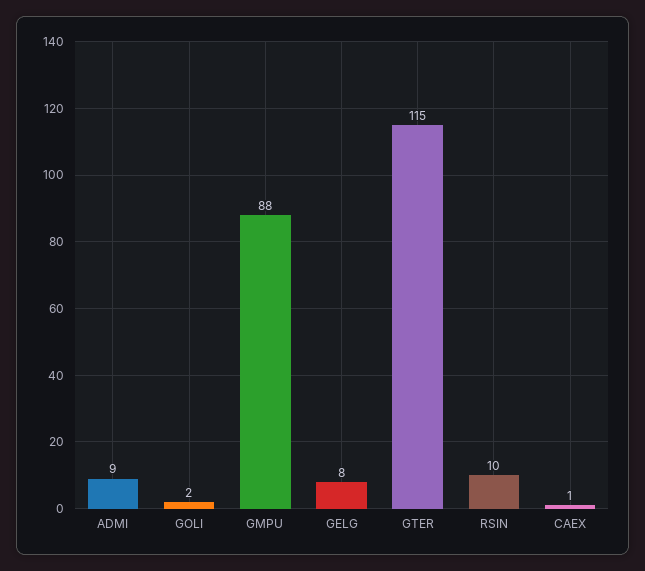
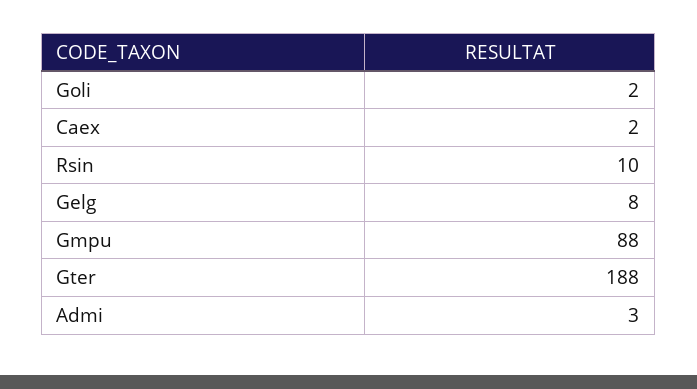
ADMI: 9 -> 3
GTER: 115 -> 188
CAEX: 1 -> 2

